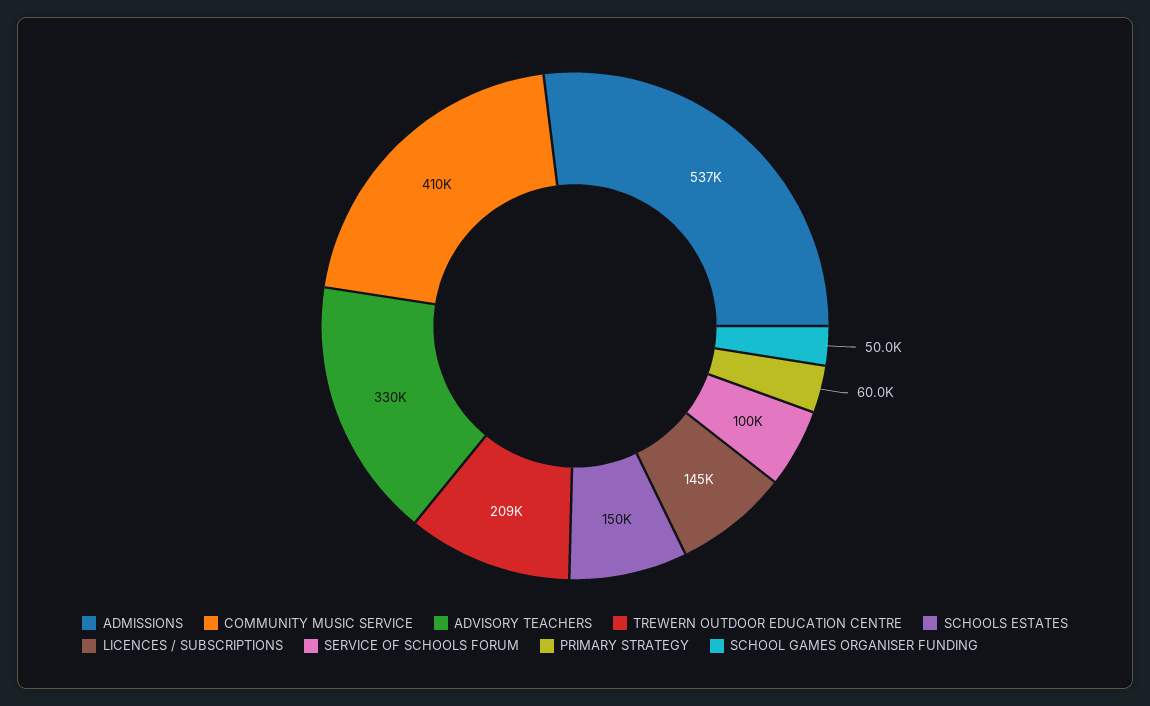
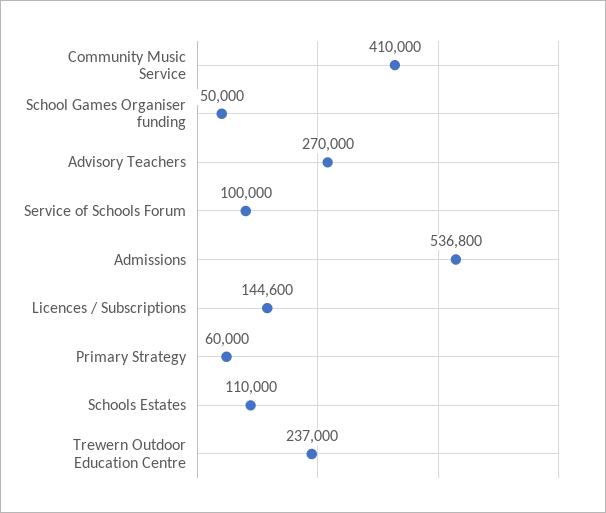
ADVISORY TEACHERS: 330000 -> 270000
TREWERN OUTDOOR EDUCATION CENTRE: 209000 -> 237000
SCHOOLS ESTATES: 150000 -> 110000

